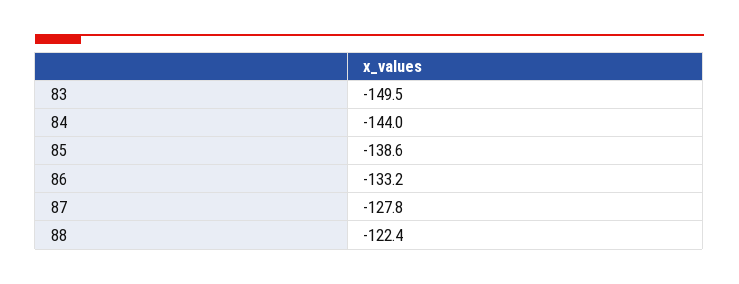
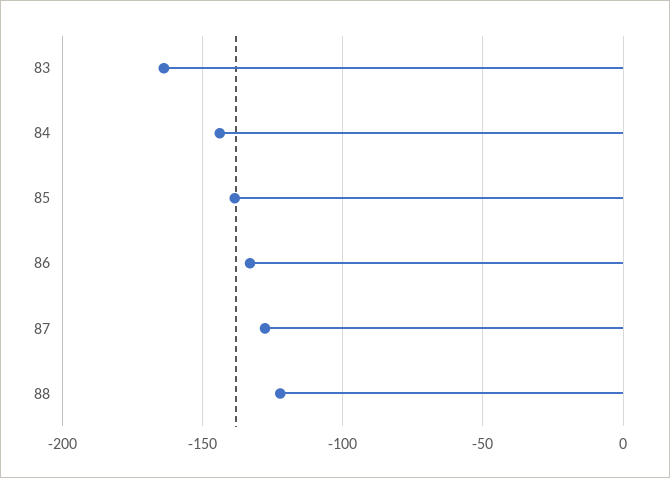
83: -149.5 -> -165

